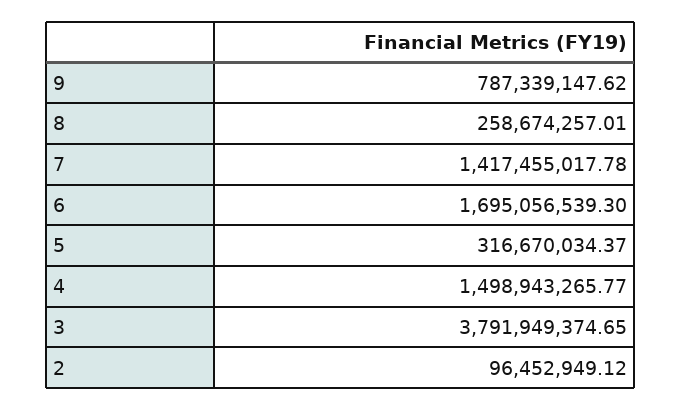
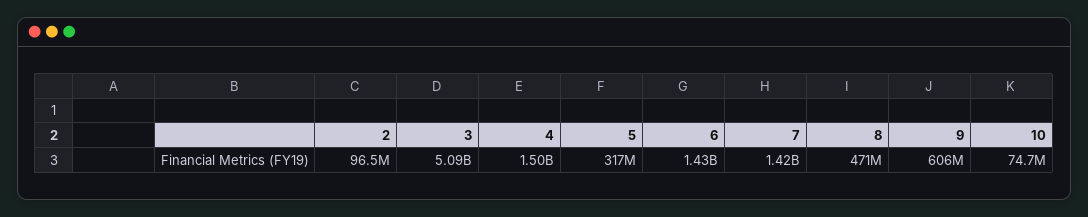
9: 787339147.62 -> 606000000
8: 258674257.01 -> 471000000
6: 1695056539.3 -> 1430000000
3: 3791949374.65 -> 5090000000
10: none -> 74700000

